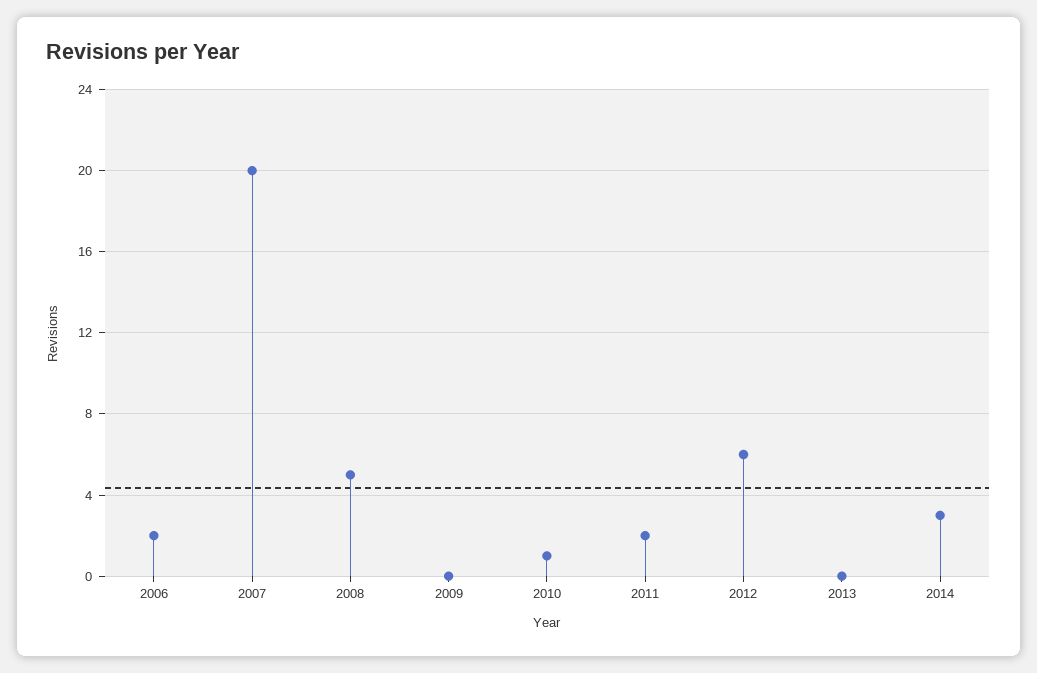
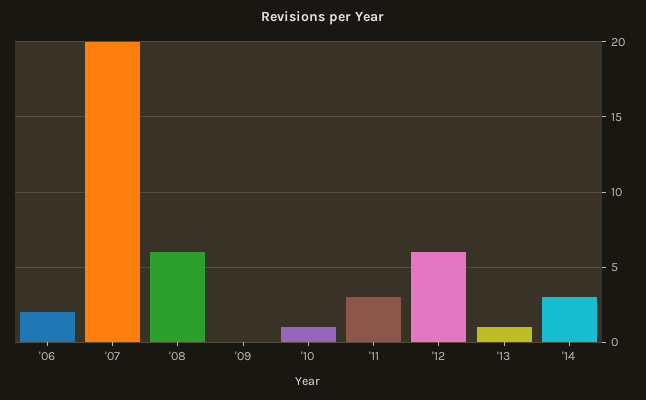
2008: 5 -> 6
2011: 2 -> 3
2013: 0 -> 1

